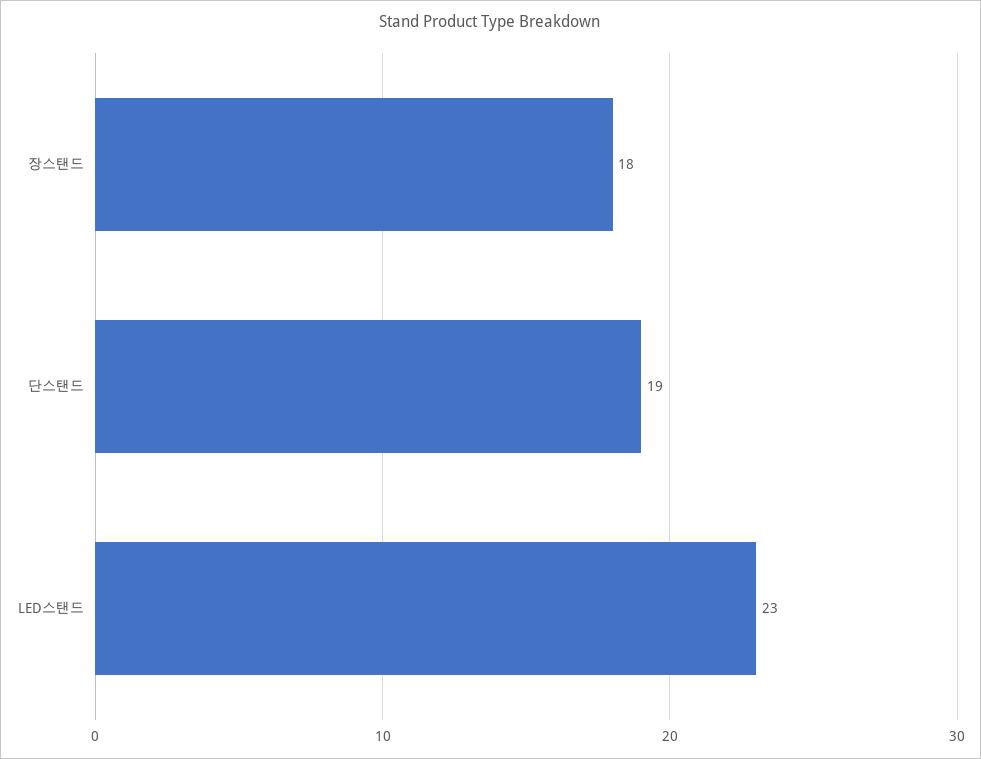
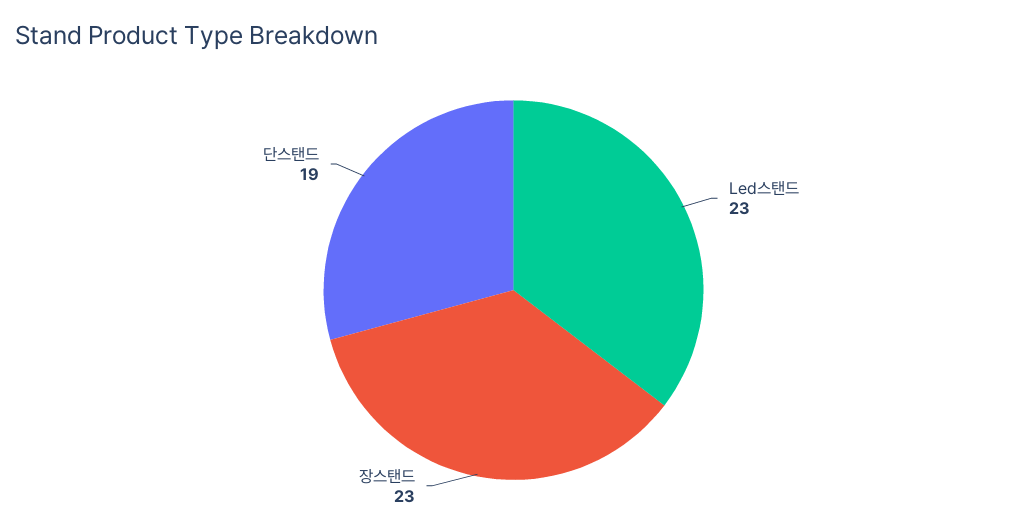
장스탠드: 18 -> 23

